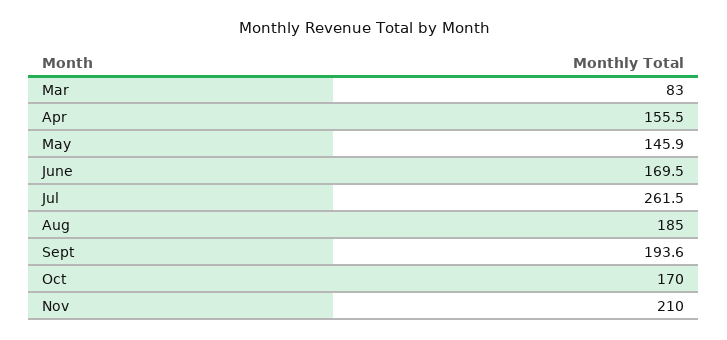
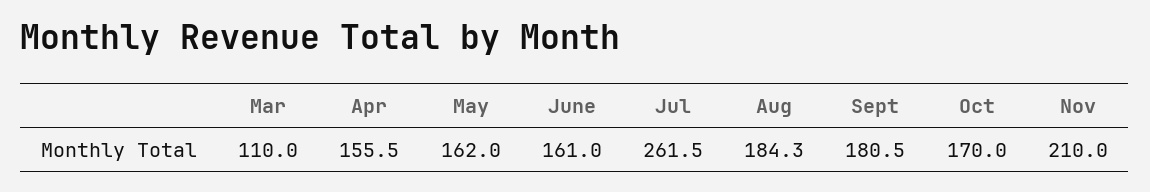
Mar: 83 -> 110
May: 145.9 -> 162
June: 169.5 -> 161
Aug: 185 -> 184.3
Sept: 193.6 -> 180.5

